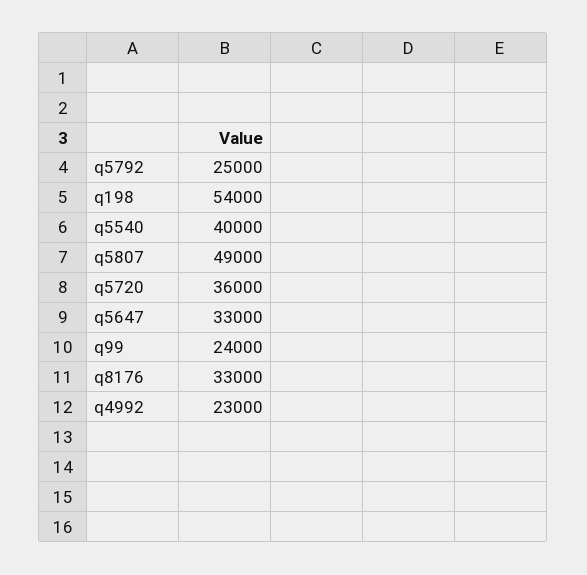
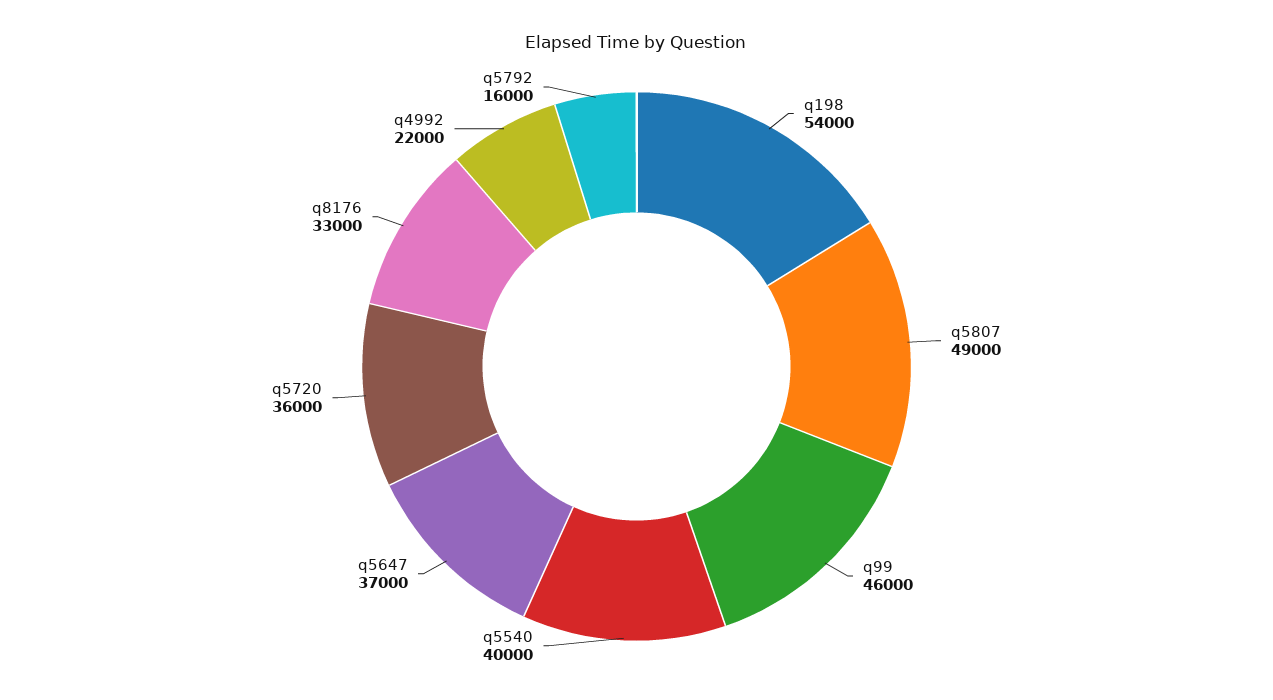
q5792: 25000 -> 16000
q5647: 33000 -> 37000
q99: 24000 -> 46000
q4992: 23000 -> 22000

